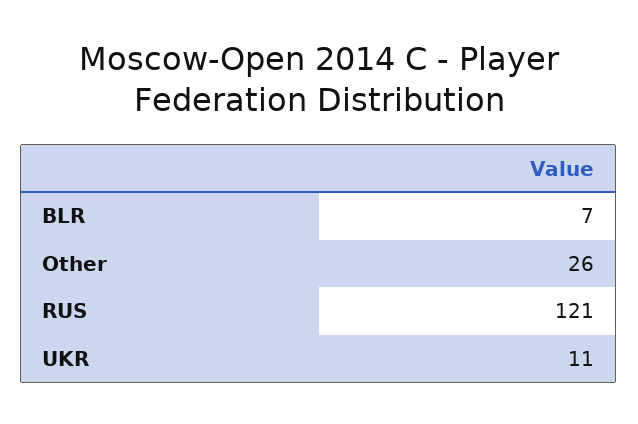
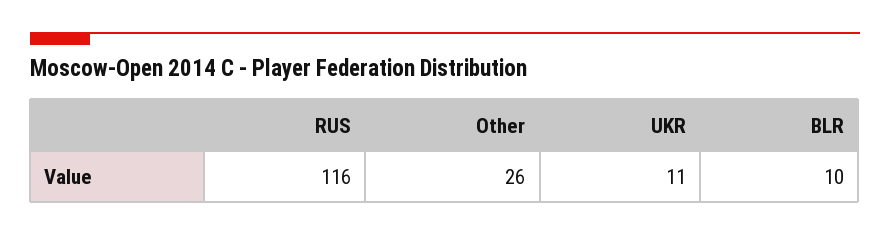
BLR: 7 -> 10
RUS: 121 -> 116

